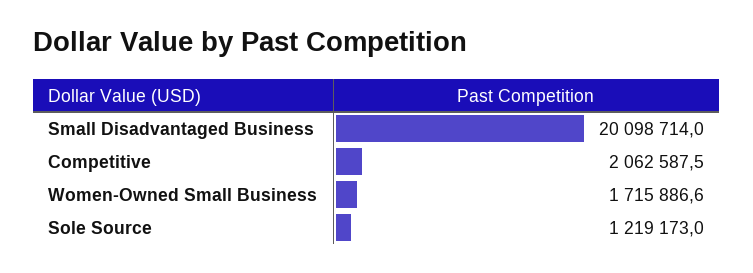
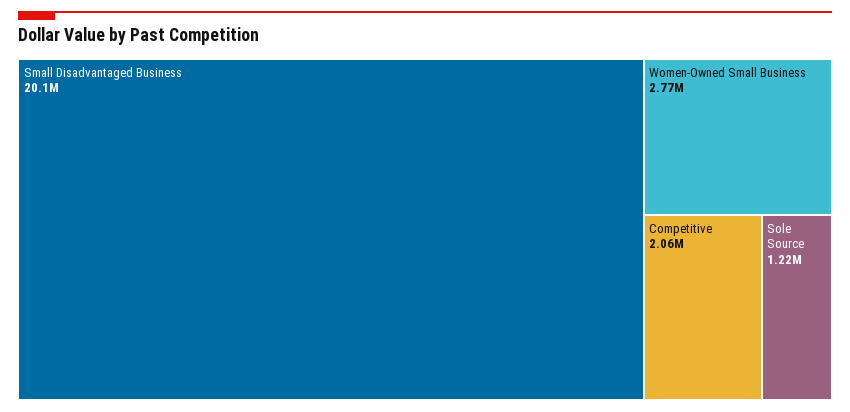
Women-Owned Small Business: 1715886.6 -> 2770000

